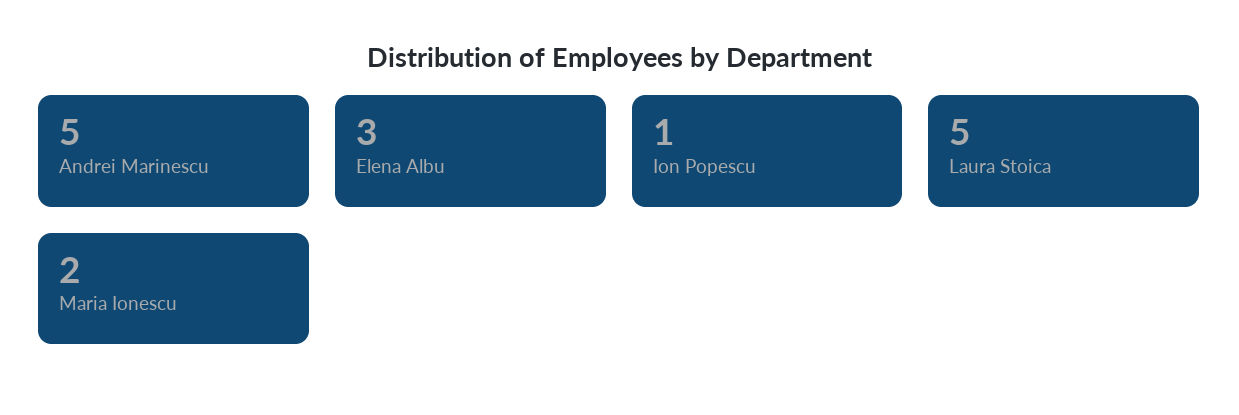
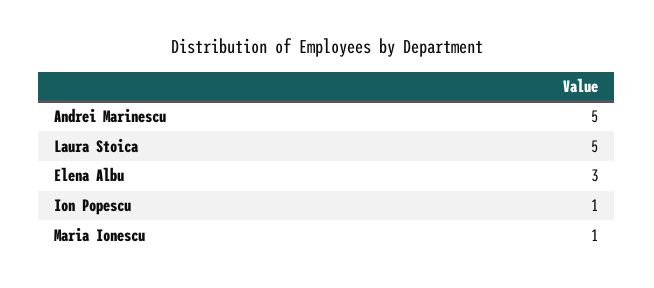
Maria Ionescu: 2 -> 1

